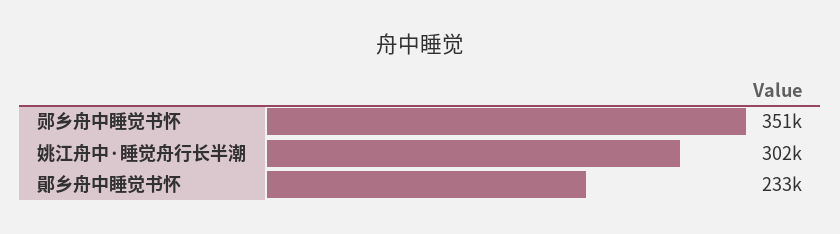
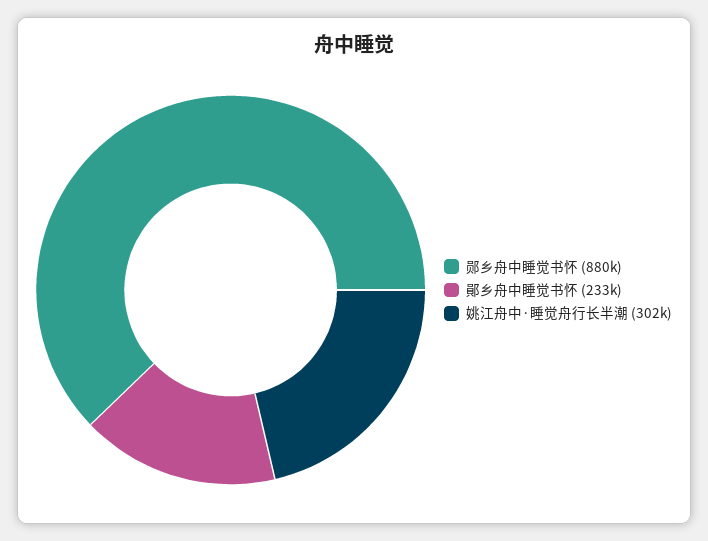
郧乡舟中睡觉书怀: 351000 -> 880000

